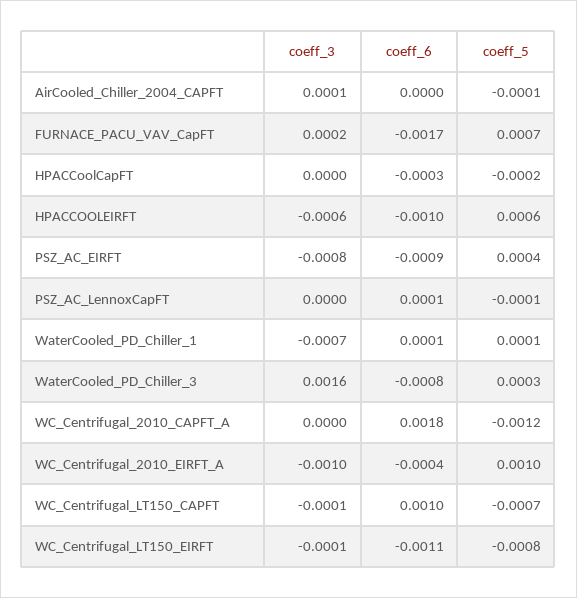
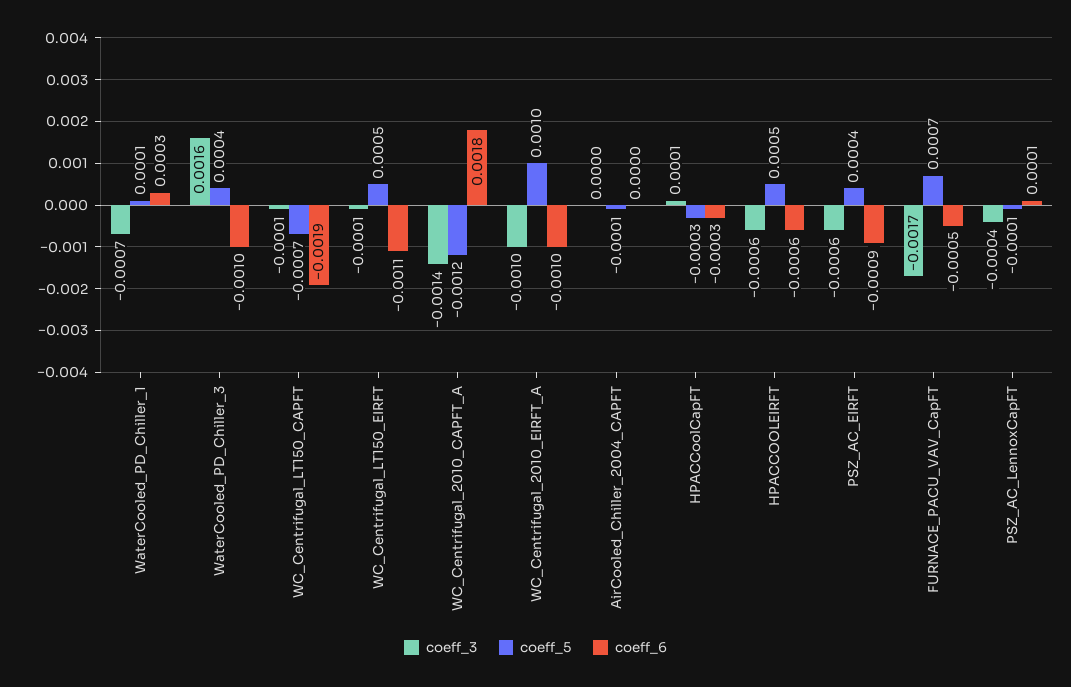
coeff_3, AirCooled_Chiller_2004_CAPFT: 0.0001 -> 0
coeff_3, FURNACE_PACU_VAV_CapFT: 0.0002 -> -0.0017
coeff_6, FURNACE_PACU_VAV_CapFT: -0.0017 -> -0.0005
coeff_3, HPACCoolCapFT: 0 -> 0.0001
coeff_5, HPACCoolCapFT: -0.0002 -> -0.0003
coeff_6, HPACCOOLEIRFT: -0.001 -> -0.0006
coeff_5, HPACCOOLEIRFT: 0.0006 -> 0.0005
coeff_3, PSZ_AC_EIRFT: -0.0008 -> -0.0006
coeff_3, PSZ_AC_LennoxCapFT: 0 -> -0.0004
coeff_6, WaterCooled_PD_Chiller_1: 0.0001 -> 0.0003
coeff_6, WaterCooled_PD_Chiller_3: -0.0008 -> -0.001
coeff_5, WaterCooled_PD_Chiller_3: 0.0003 -> 0.0004
coeff_3, WC_Centrifugal_2010_CAPFT_A: 0 -> -0.0014
coeff_6, WC_Centrifugal_2010_EIRFT_A: -0.0004 -> -0.001
coeff_6, WC_Centrifugal_LT150_CAPFT: 0.001 -> -0.0019
coeff_5, WC_Centrifugal_LT150_EIRFT: -0.0008 -> 0.0005

